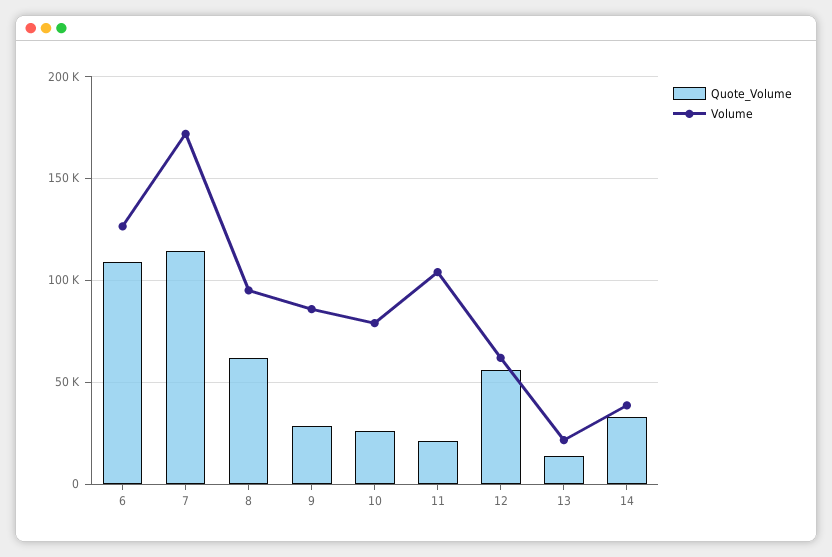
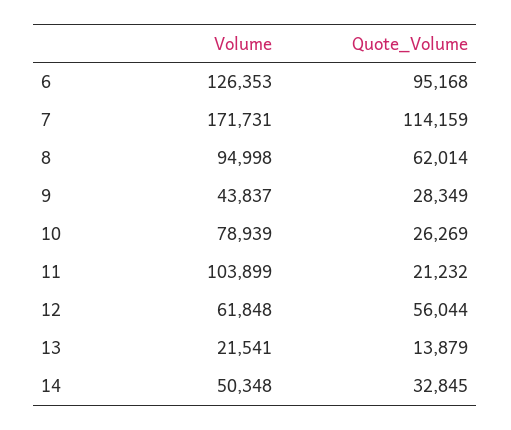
Quote_Volume, 6: 110000 -> 95168
Volume, 9: 85000 -> 43837
Volume, 14: 40000 -> 50348

